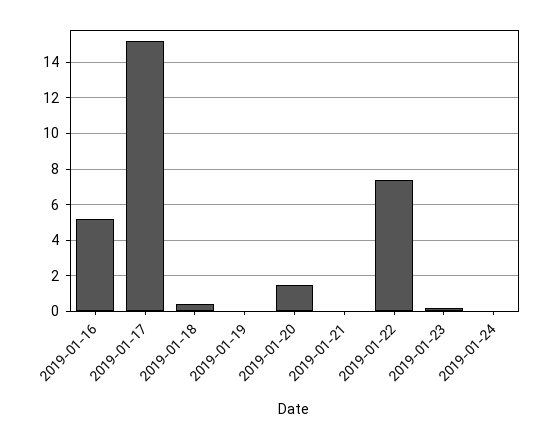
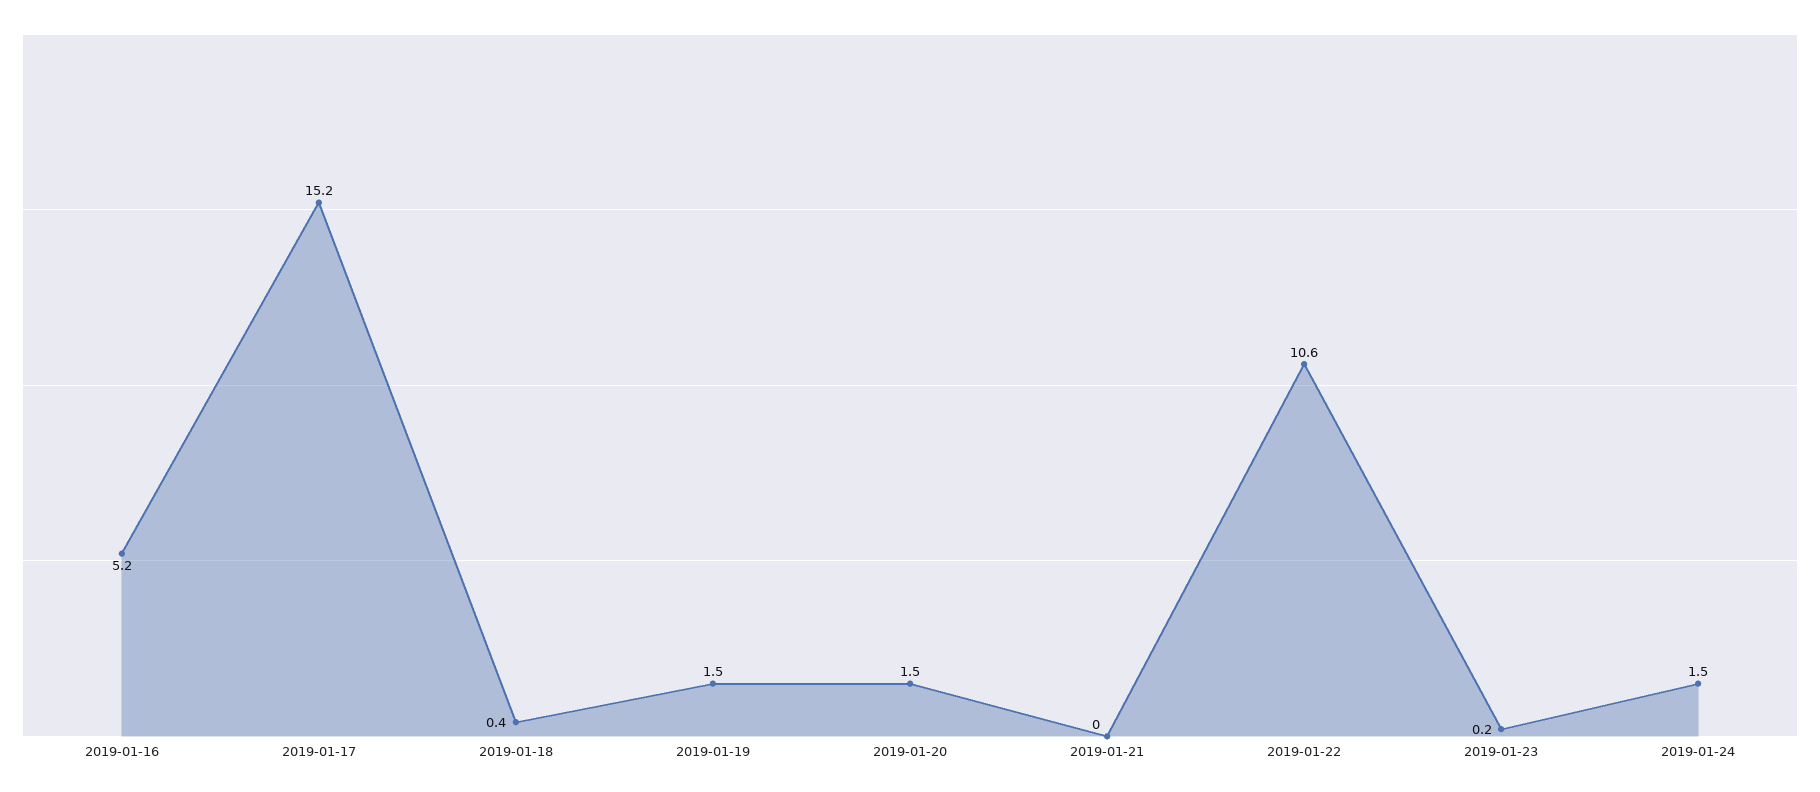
2019-01-19: 0 -> 1.5
2019-01-22: 7.5 -> 10.6
2019-01-24: 0 -> 1.5

